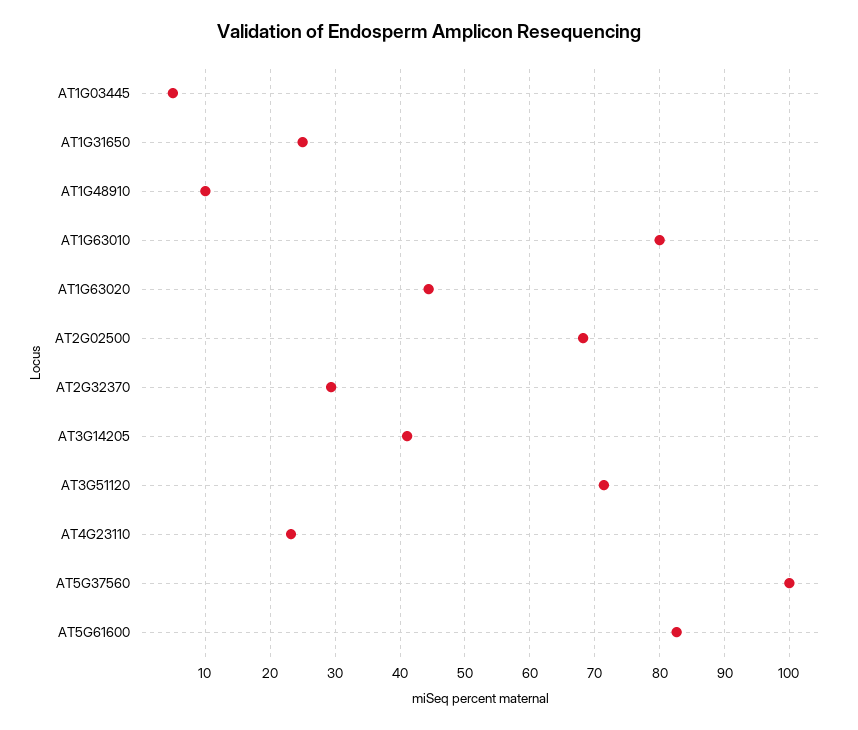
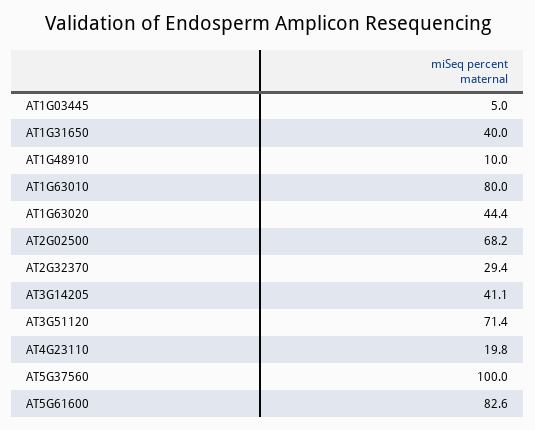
AT1G31650: 25 -> 40
AT4G23110: 23 -> 19.8

